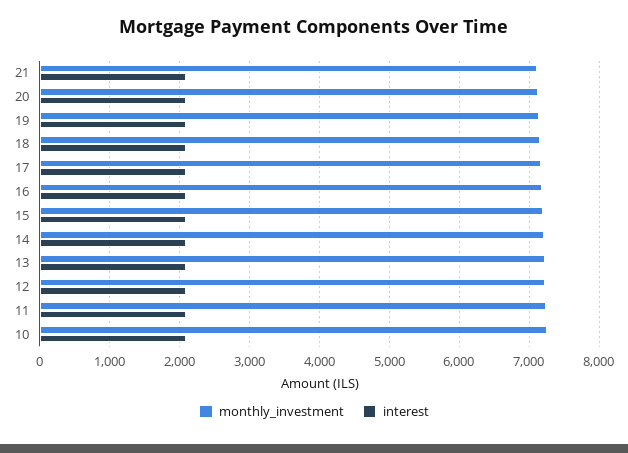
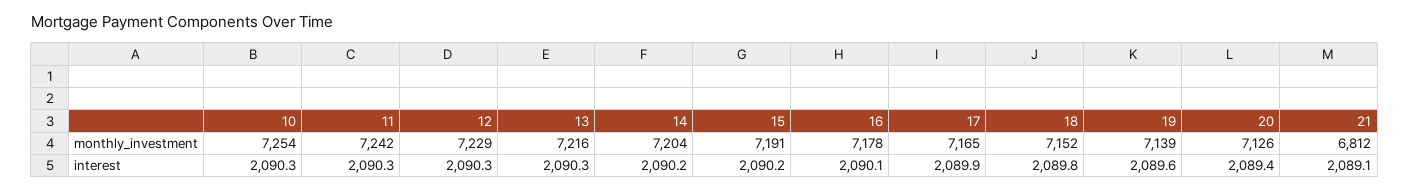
monthly_investment, 21: 7100 -> 6812

